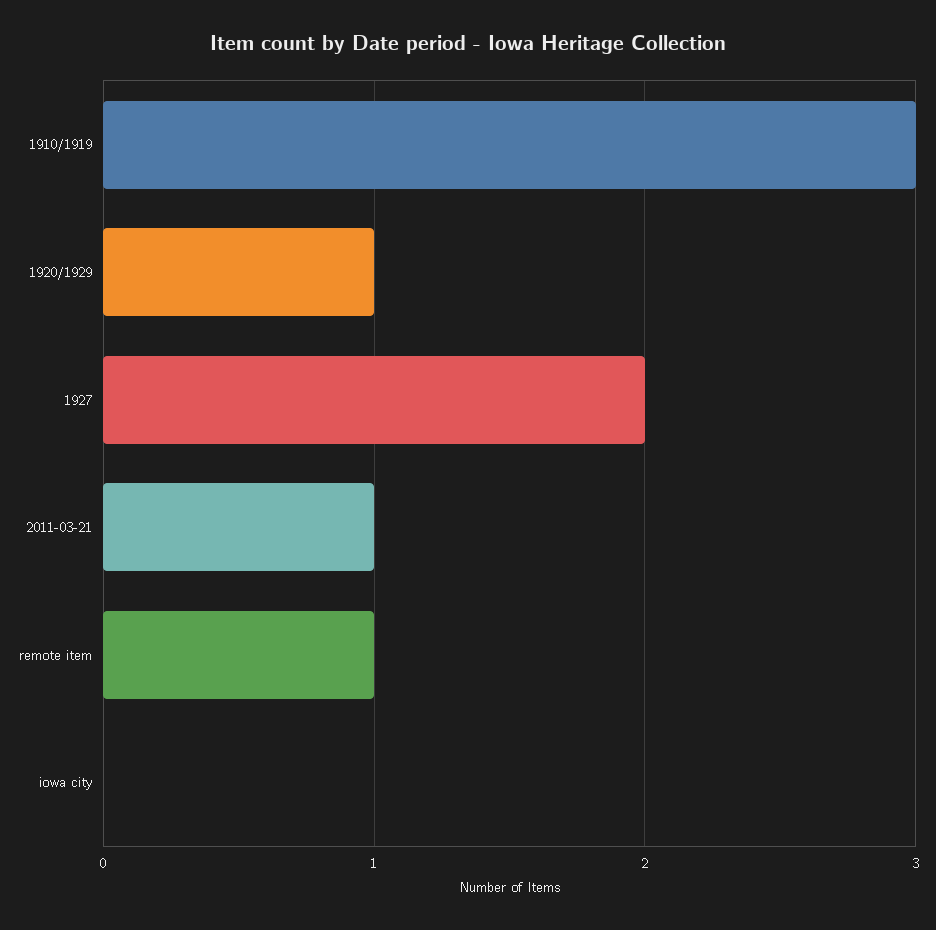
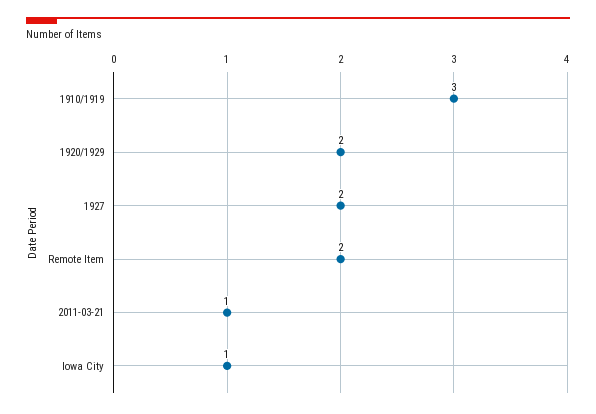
1920/1929: 1 -> 2
remote item: 1 -> 2
iowa city: 0 -> 1

